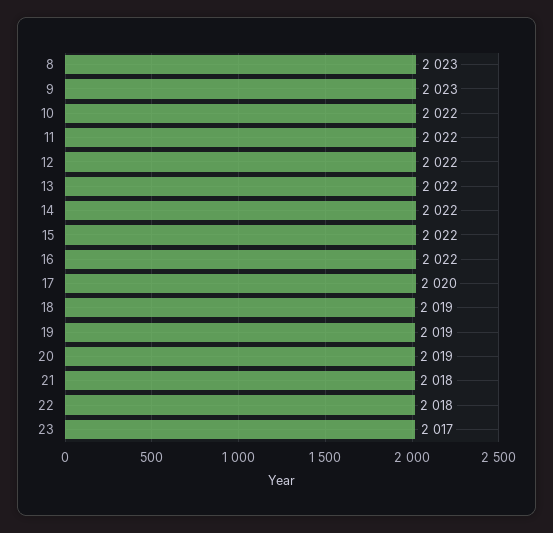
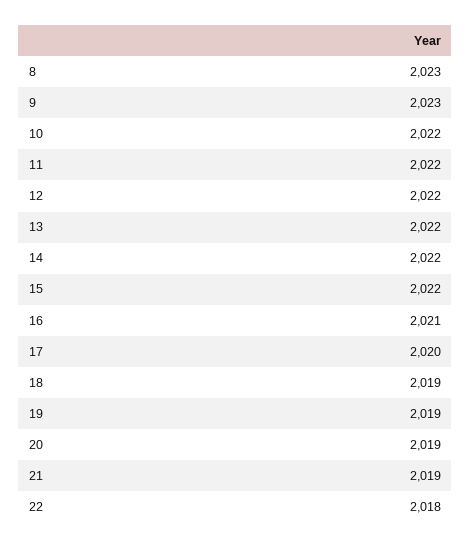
16: 2022 -> 2021
21: 2018 -> 2019
23: 2017 -> none

